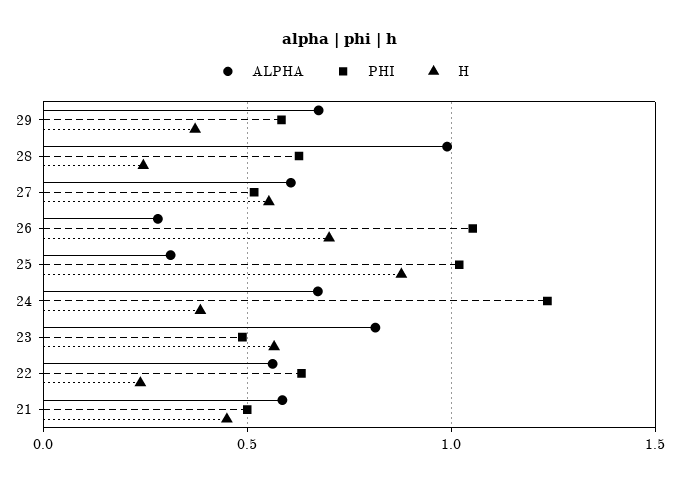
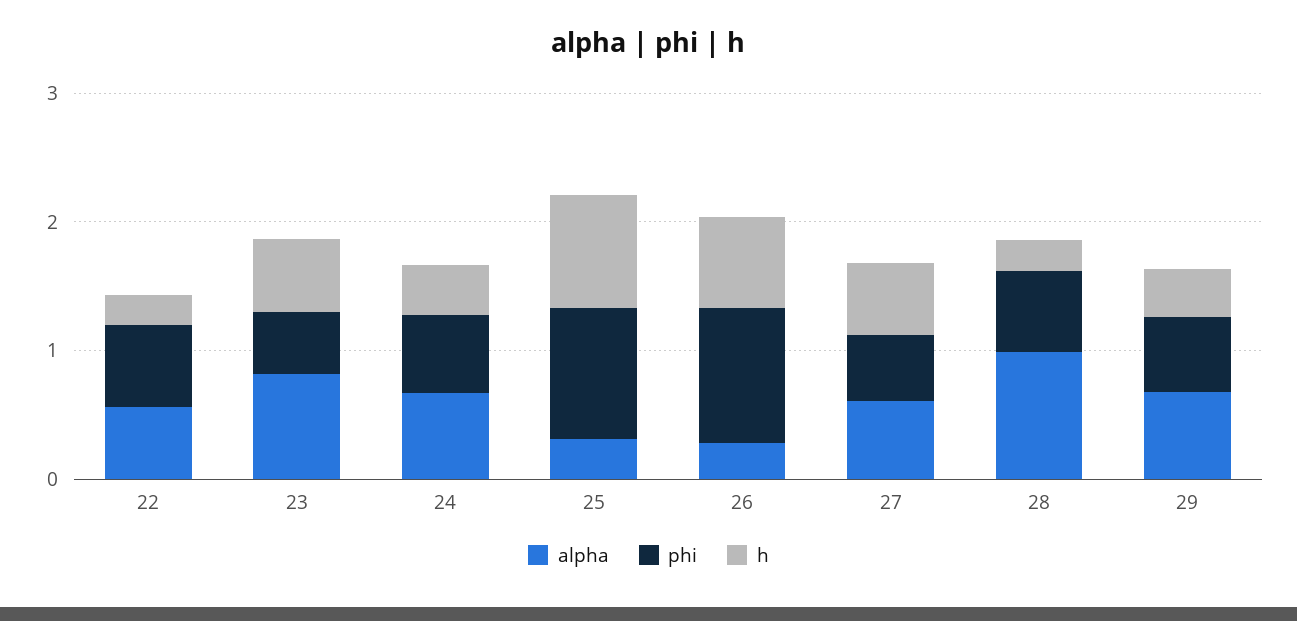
PHI, 24: 1.25 -> 0.6
ALPHA, 21: 0.6 -> none
PHI, 21: 0.5 -> none
H, 21: 0.45 -> none

